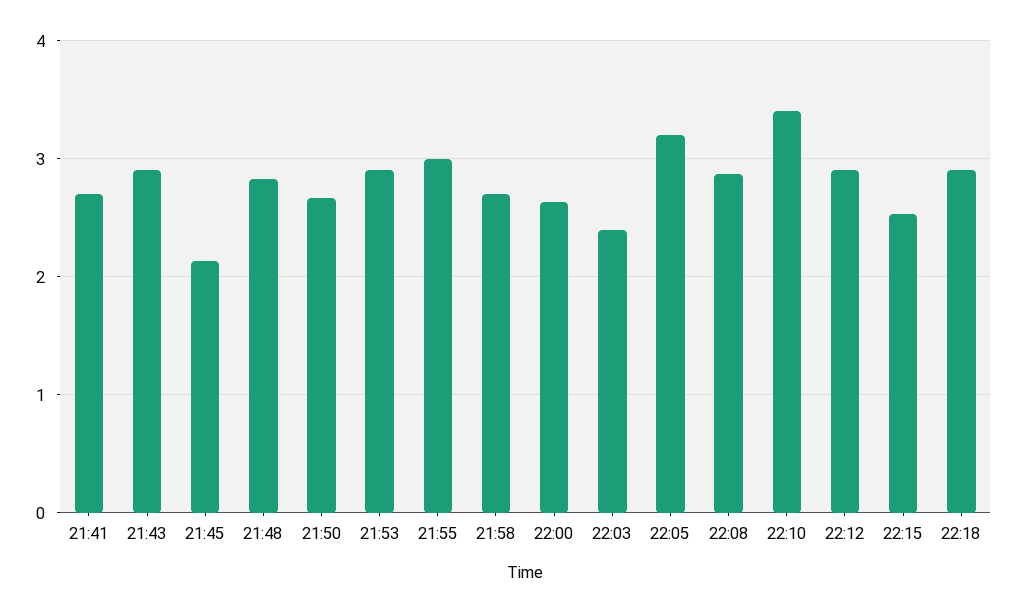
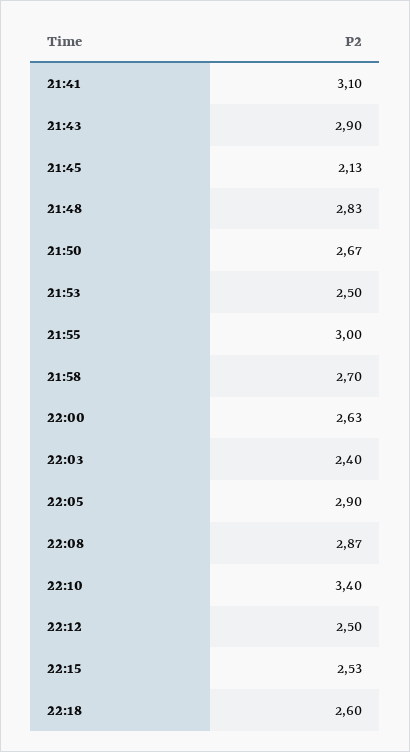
21:41: 2.7 -> 3.1
21:53: 2.9 -> 2.5
22:05: 3.2 -> 2.9
22:12: 2.9 -> 2.5
22:18: 2.9 -> 2.6

